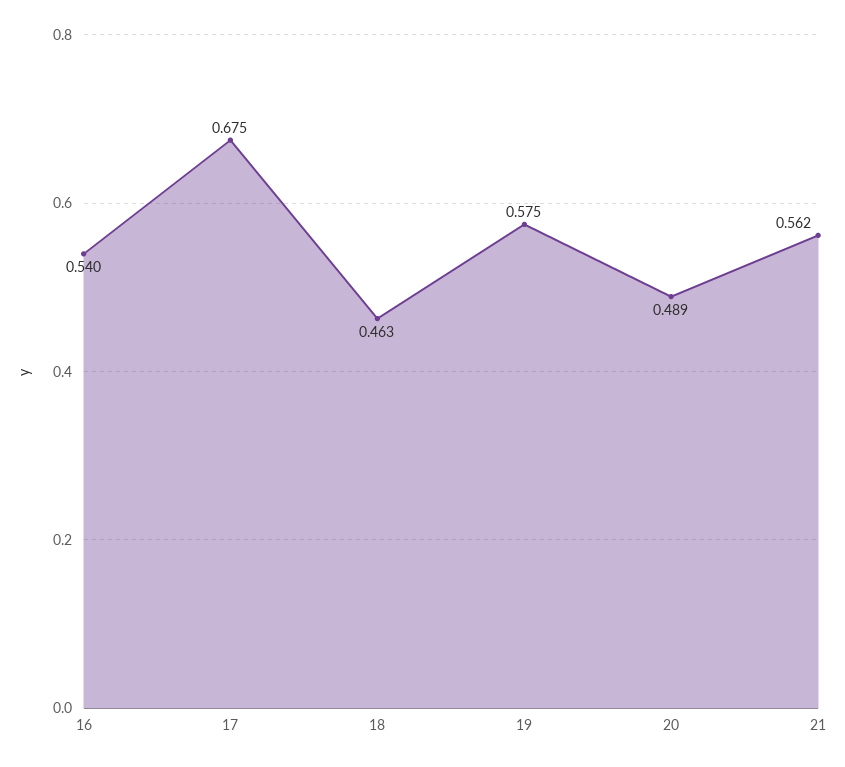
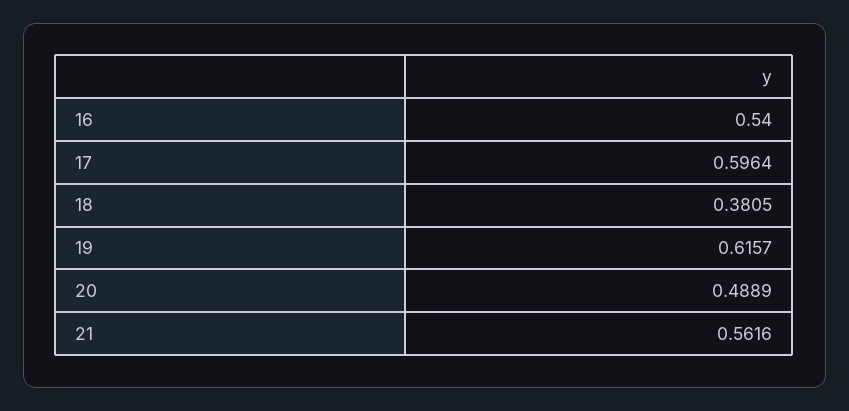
17: 0.675 -> 0.5964
18: 0.463 -> 0.3805
19: 0.575 -> 0.6157

